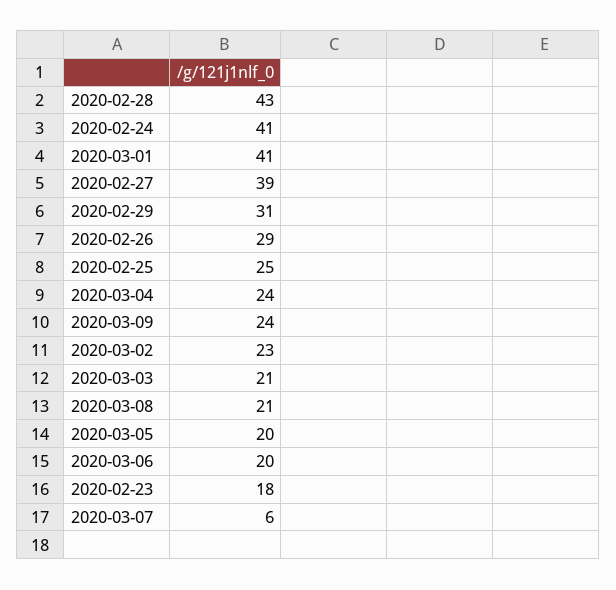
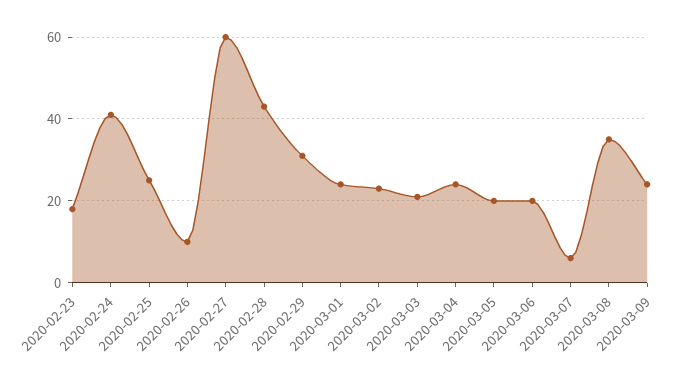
2020-03-01: 41 -> 25
2020-02-27: 39 -> 60
2020-02-26: 29 -> 10
2020-03-08: 21 -> 35

